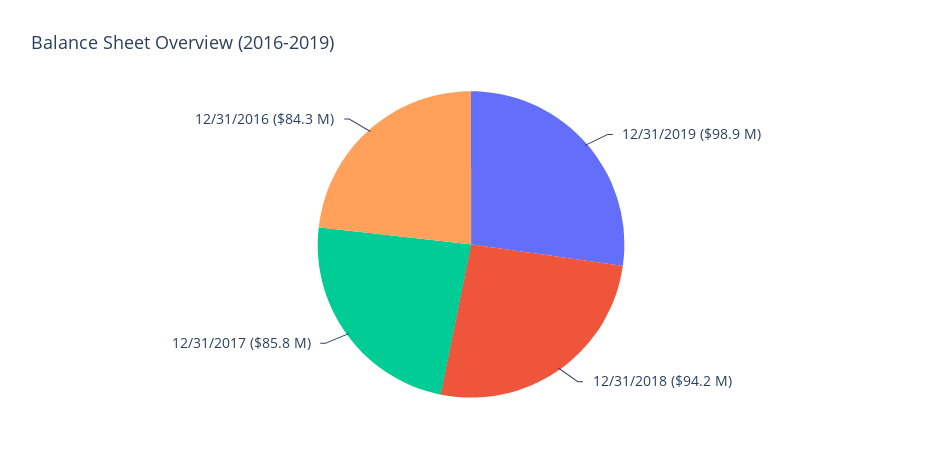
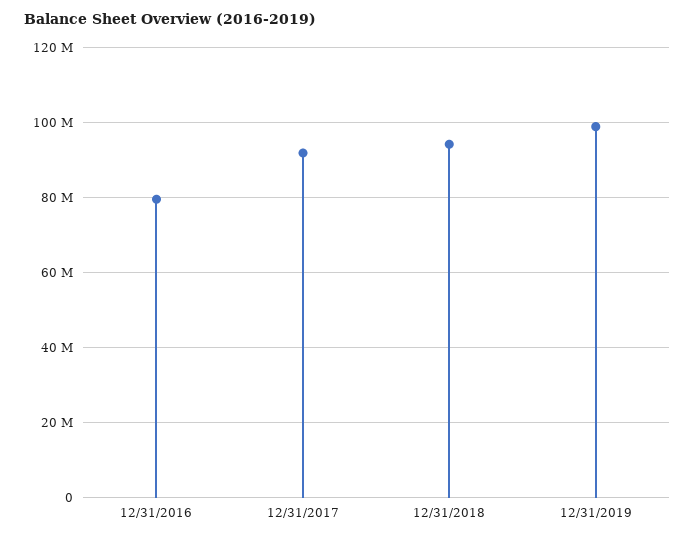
12/31/2017: 85800000 -> 92000000
12/31/2016: 84300000 -> 80000000

